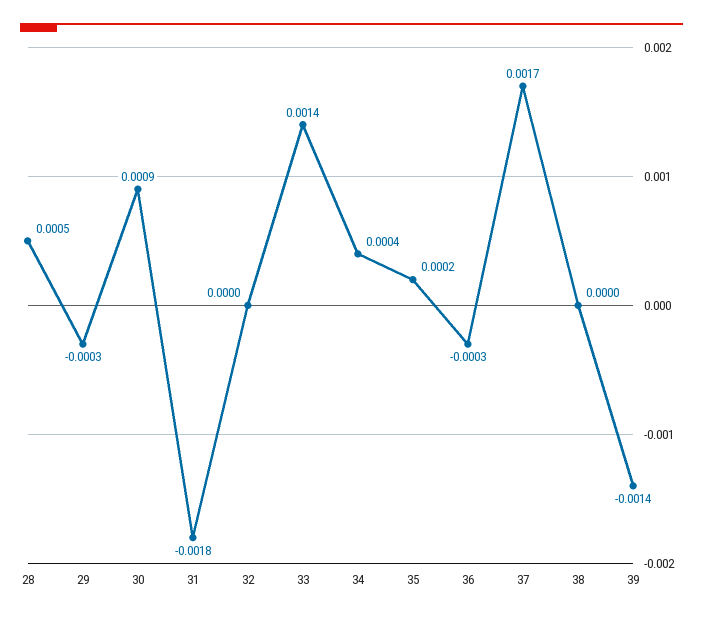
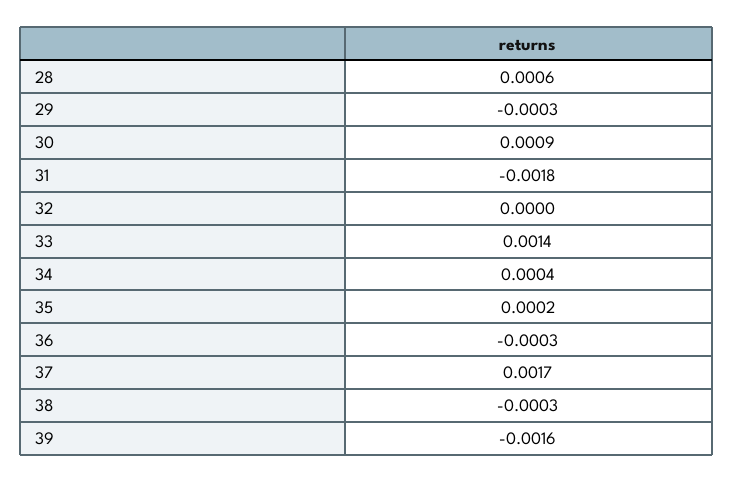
28: 0.0005 -> 0.0006
38: 0 -> -0.0003
39: -0.0014 -> -0.0016

